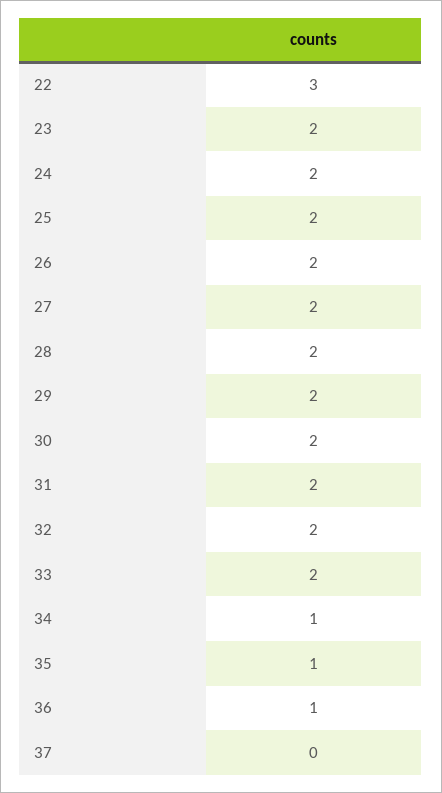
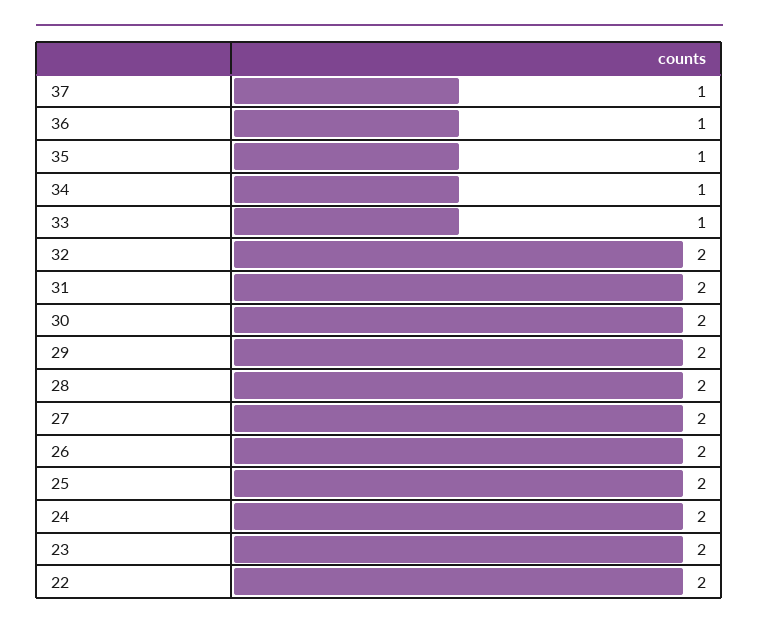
22: 3 -> 2
33: 2 -> 1
37: 0 -> 1

